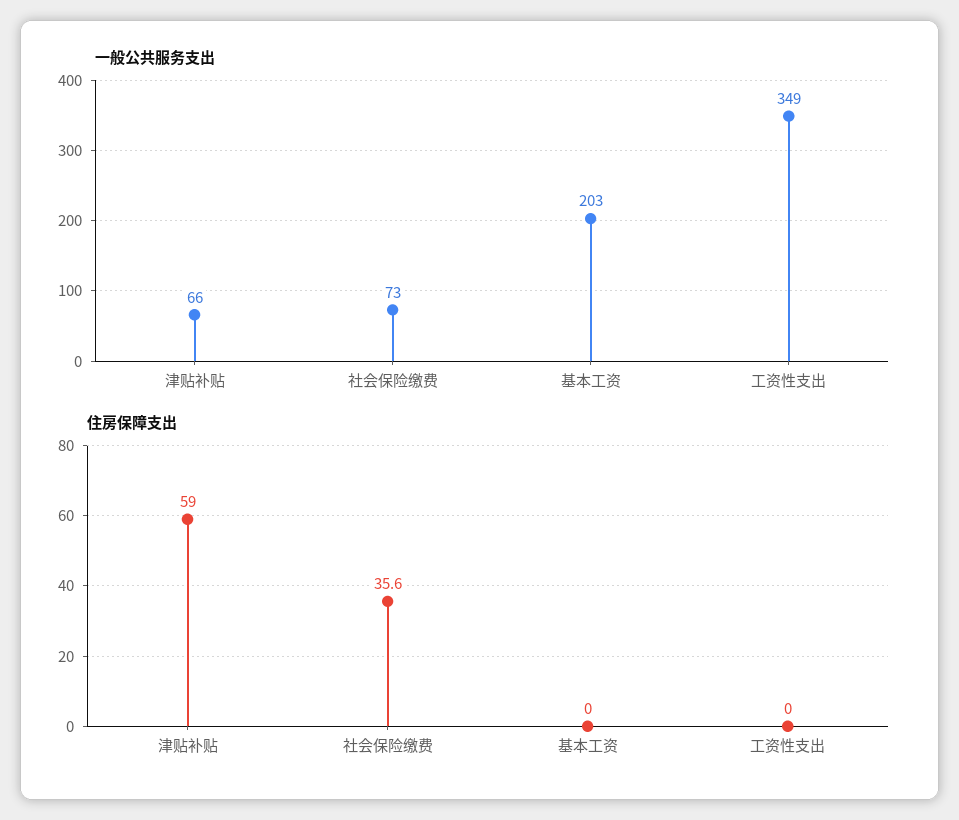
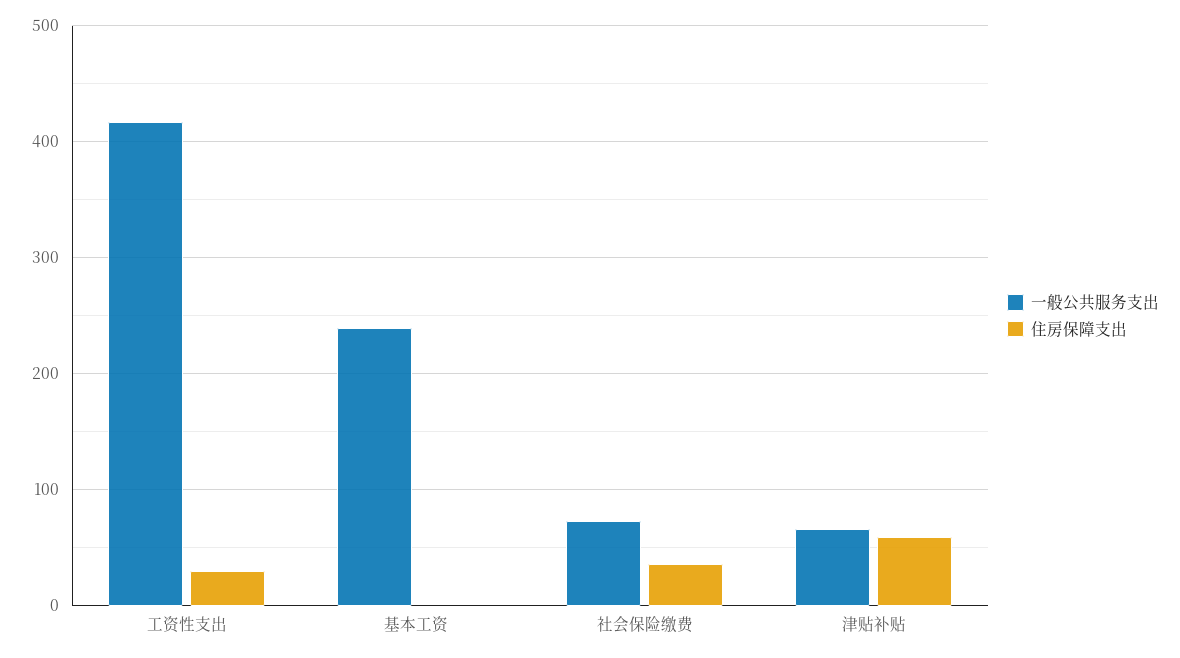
一般公共服务支出, 基本工资: 203 -> 240
一般公共服务支出, 工资性支出: 349 -> 420
住房保障支出, 工资性支出: 0 -> 30

